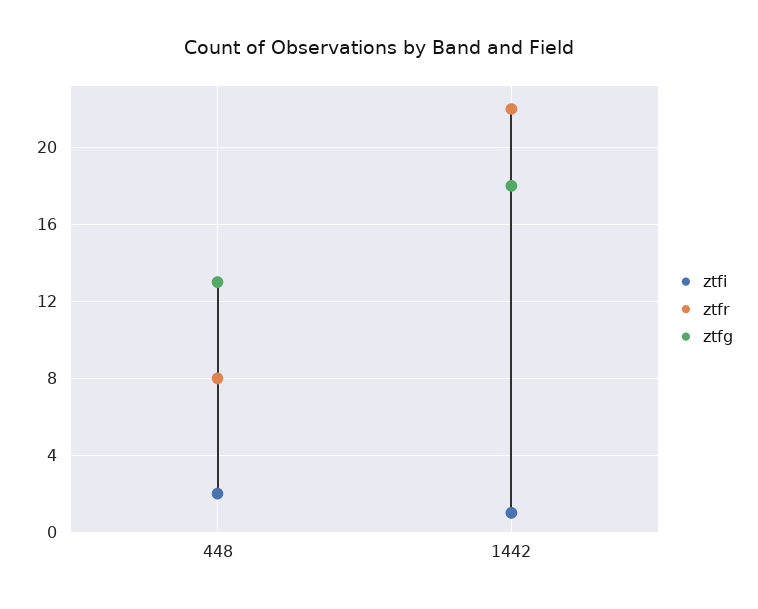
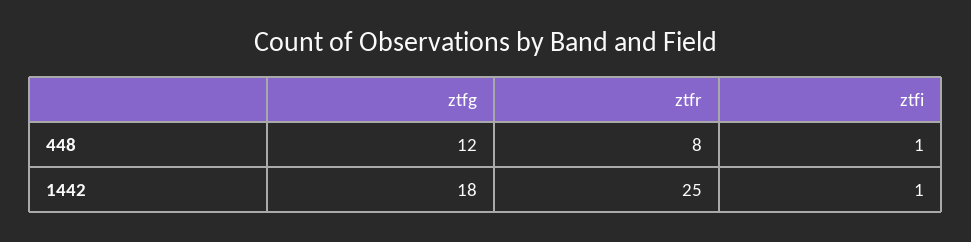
ztfi, 448: 2 -> 1
ztfg, 448: 13 -> 12
ztfr, 1442: 22 -> 25

